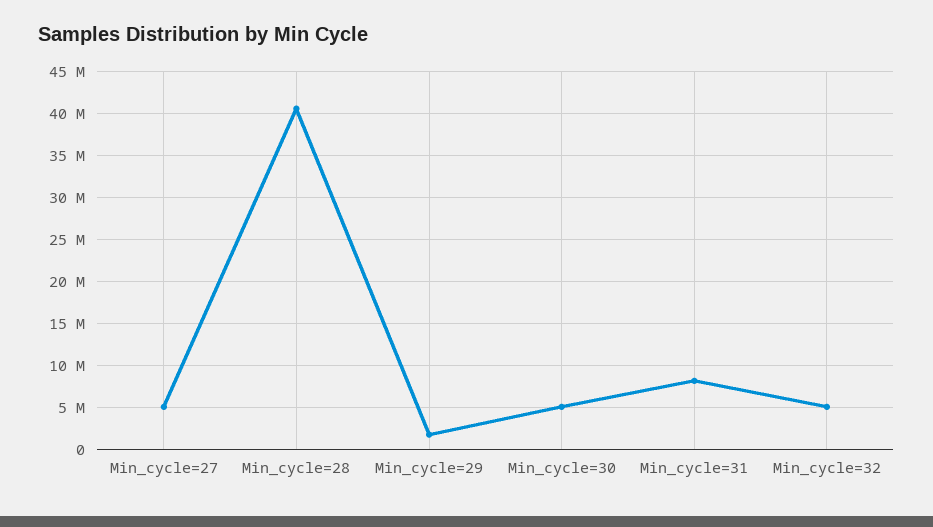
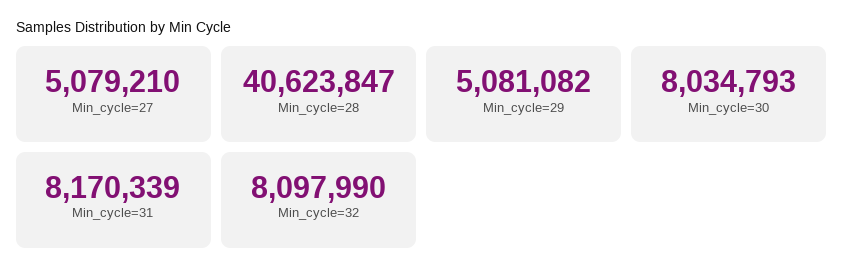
Min_cycle=29: 2000000 -> 5081082
Min_cycle=30: 5000000 -> 8034793
Min_cycle=32: 5000000 -> 8097990

